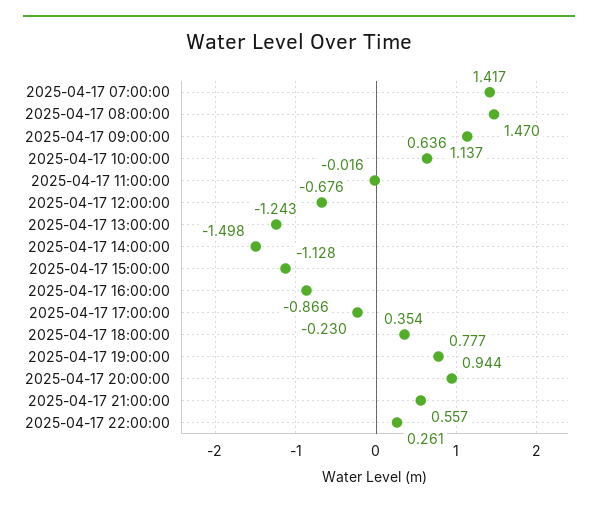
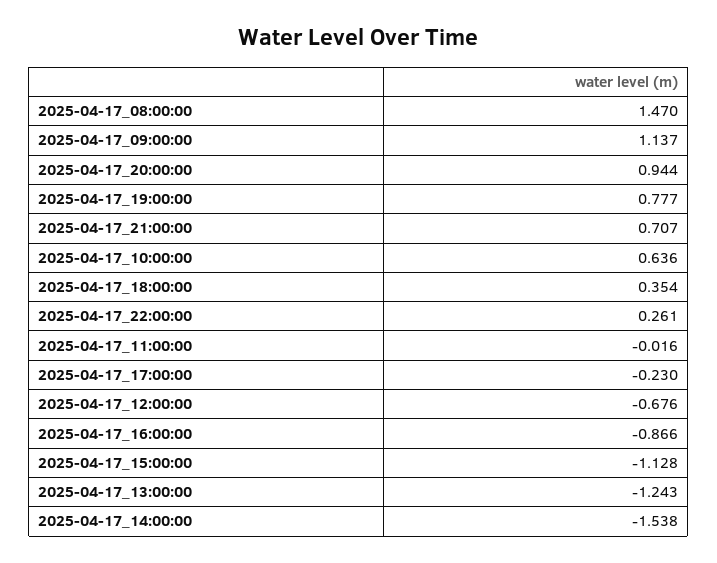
2025-04-17 07:00:00: 1.417 -> none
2025-04-17 14:00:00: -1.498 -> -1.538
2025-04-17 21:00:00: 0.557 -> 0.707

